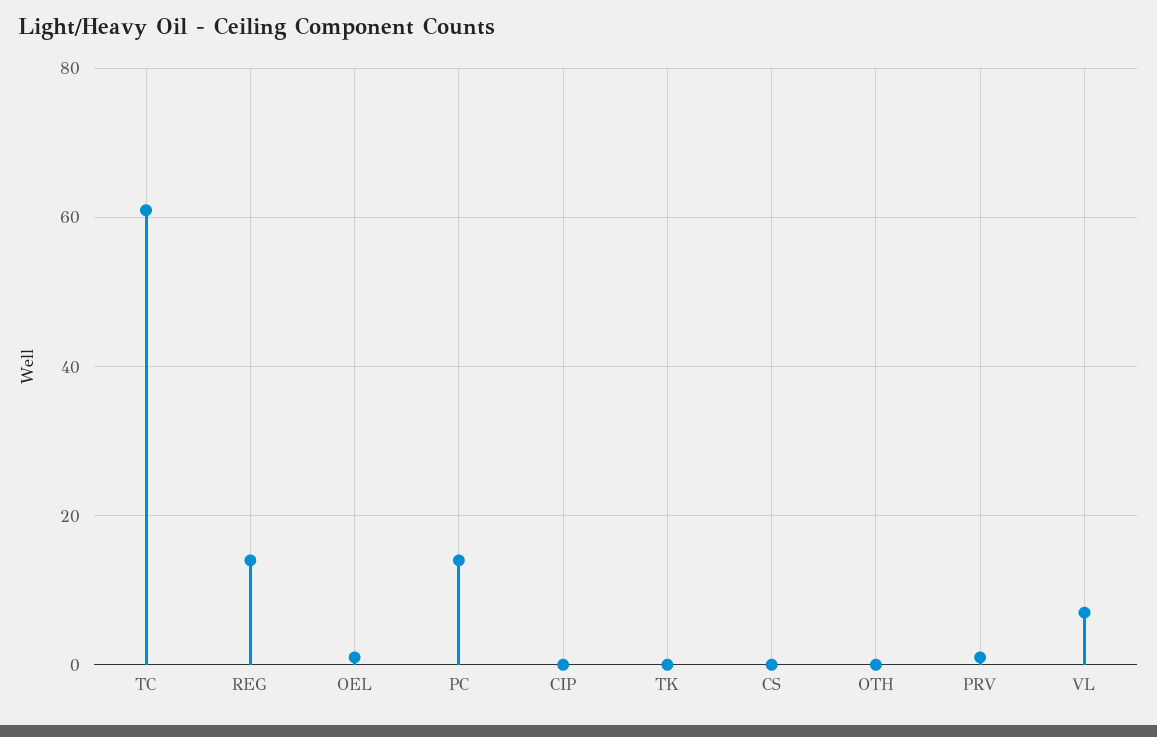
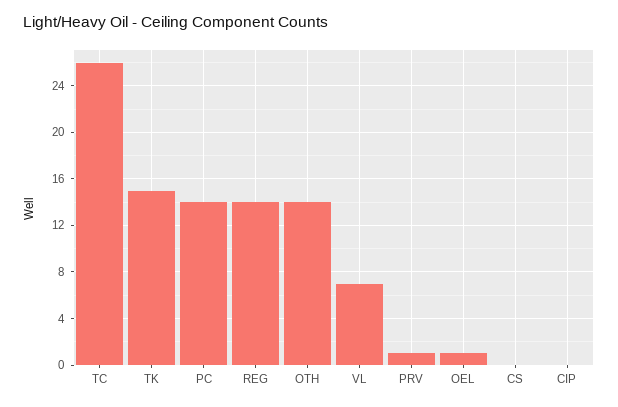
TC: 60 -> 26
TK: 0 -> 15
OTH: 0 -> 14

